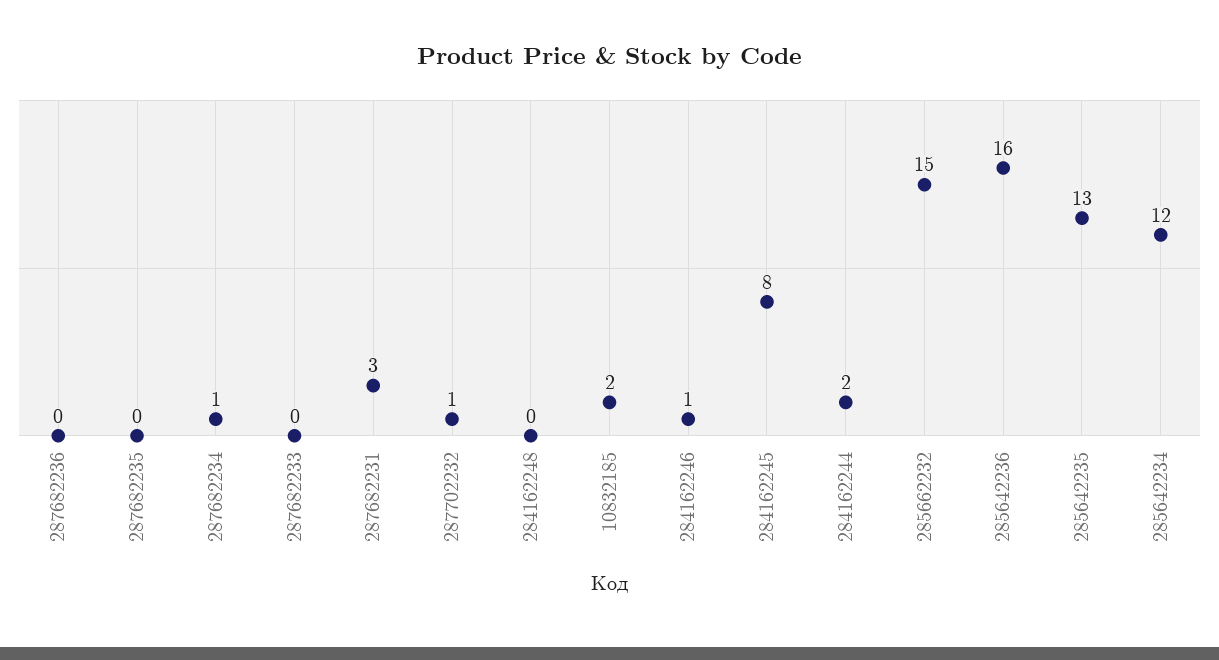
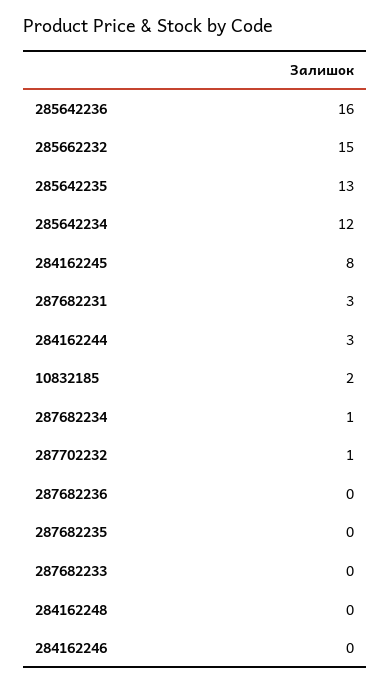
284162246: 1 -> 0
284162244: 2 -> 3

